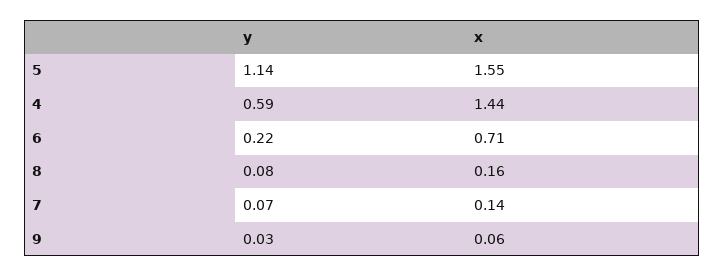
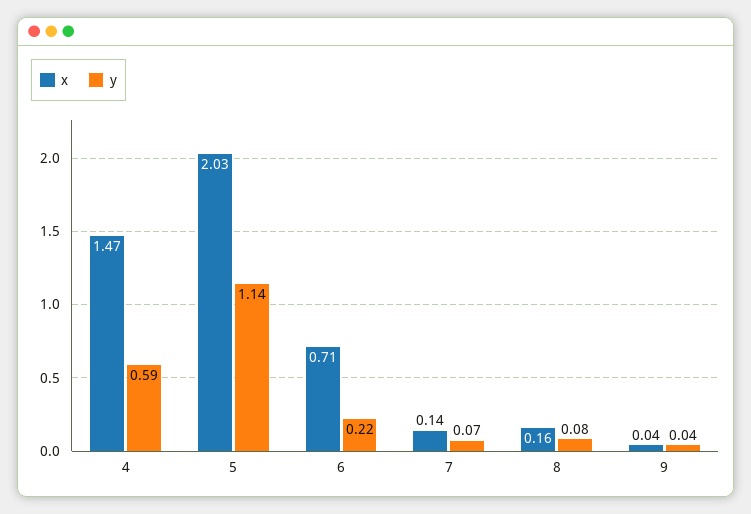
x, 5: 1.55 -> 2.03
x, 4: 1.44 -> 1.47
y, 9: 0.03 -> 0.04
x, 9: 0.06 -> 0.04

